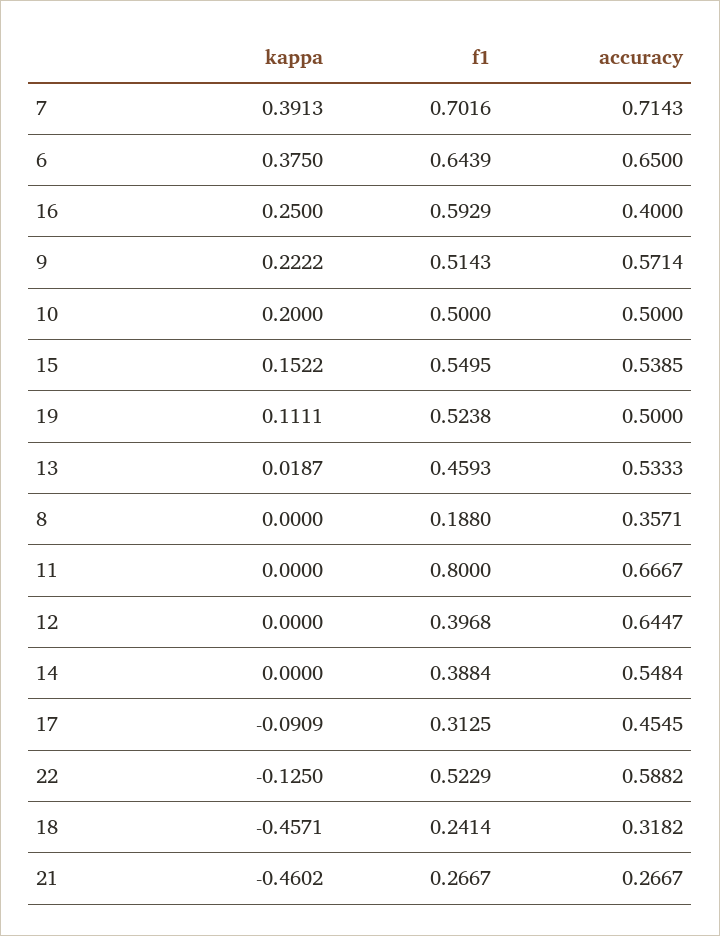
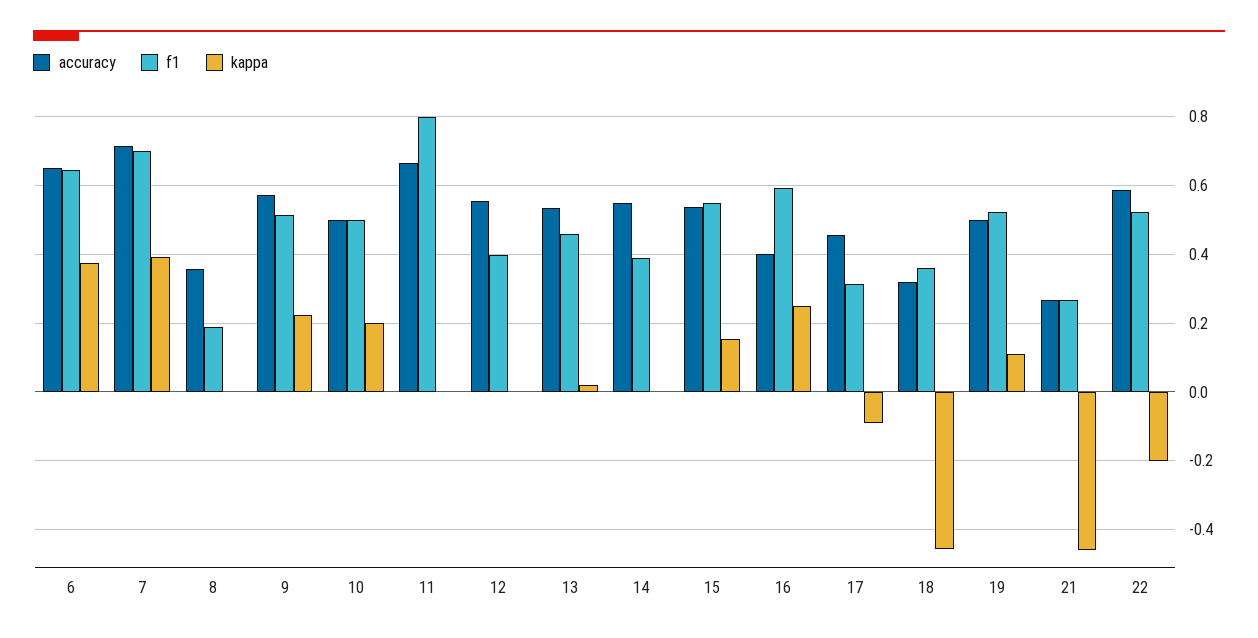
accuracy, 12: 0.6447 -> 0.56
kappa, 22: -0.125 -> -0.2
f1, 18: 0.2414 -> 0.36

